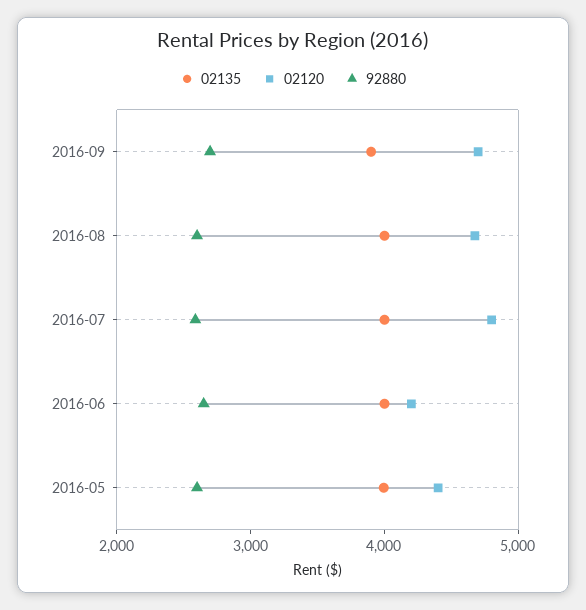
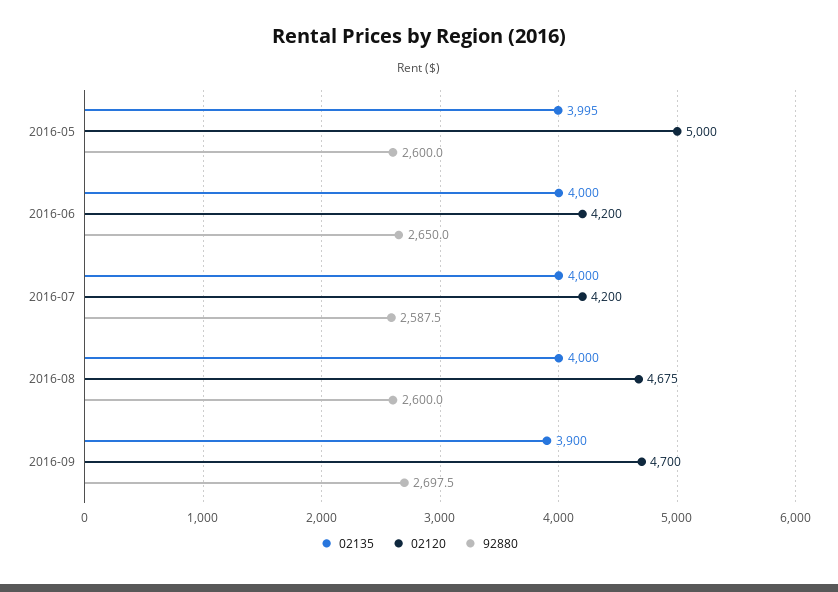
02120, 2016-07: 4800 -> 4200
02120, 2016-05: 4400 -> 5000

